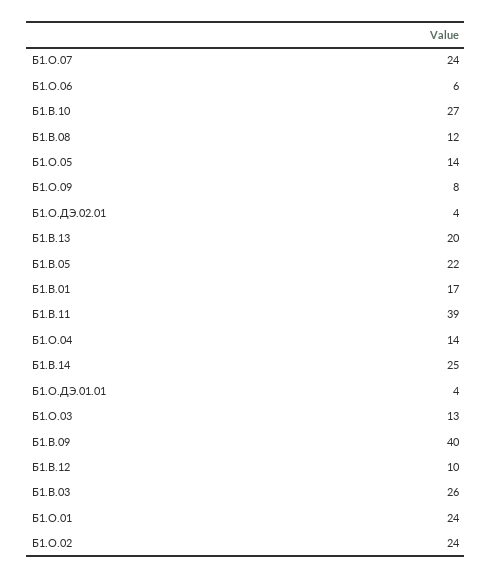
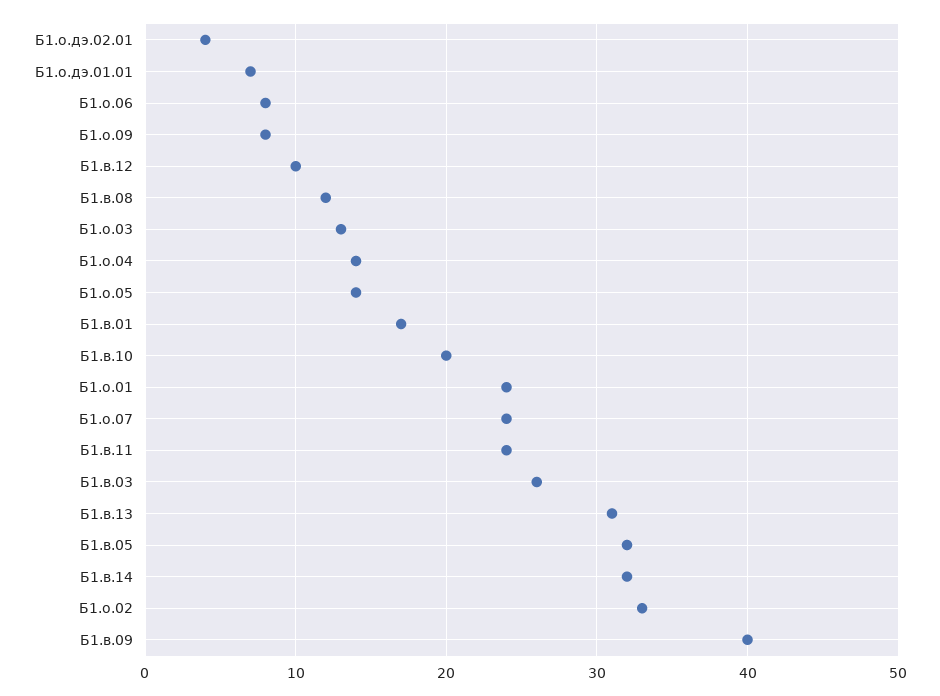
Б1.О.06: 6 -> 8
Б1.В.10: 27 -> 20
Б1.В.13: 20 -> 31
Б1.В.05: 22 -> 32
Б1.В.11: 39 -> 24
Б1.В.14: 25 -> 32
Б1.О.ДЭ.01.01: 4 -> 7
Б1.О.02: 24 -> 33

